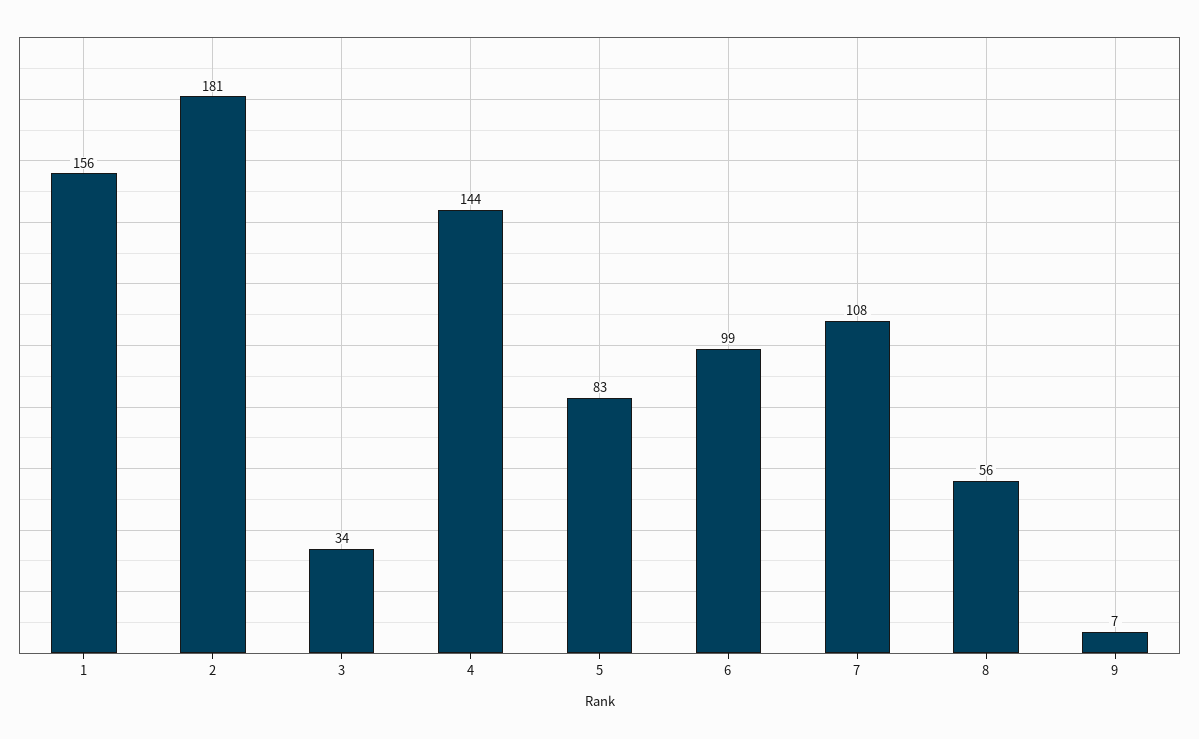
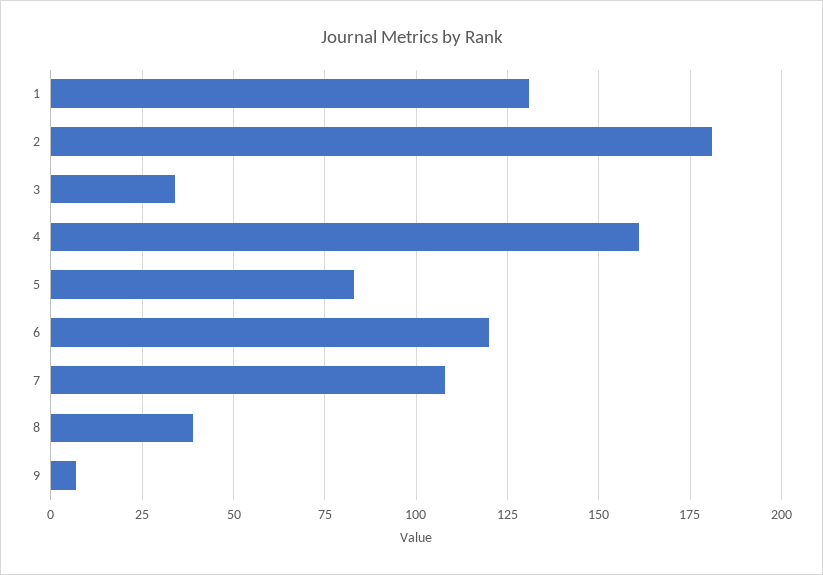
1: 156 -> 130
4: 144 -> 160
6: 99 -> 120
8: 56 -> 40

